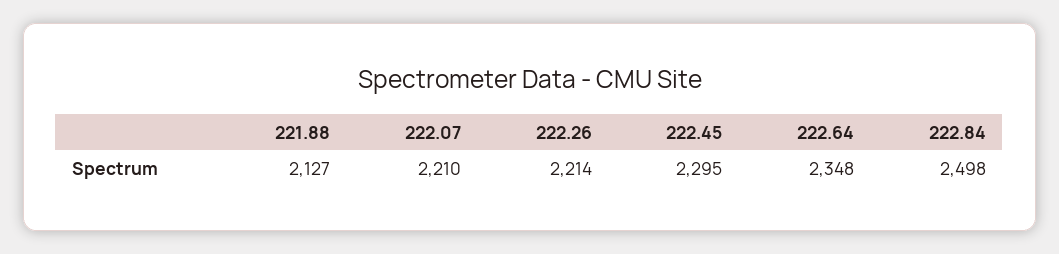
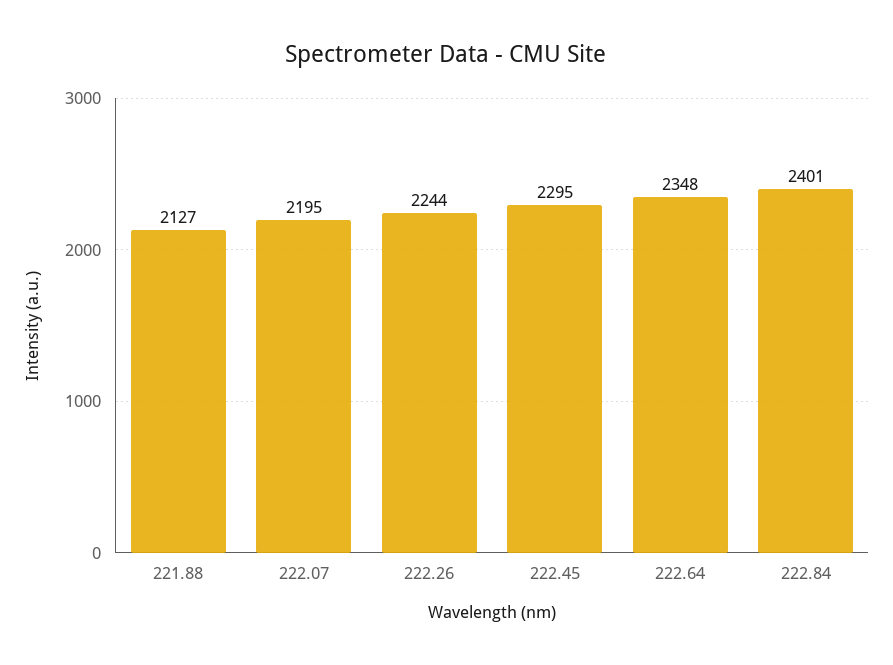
222.07: 2210 -> 2195
222.26: 2214 -> 2244
222.84: 2498 -> 2401

